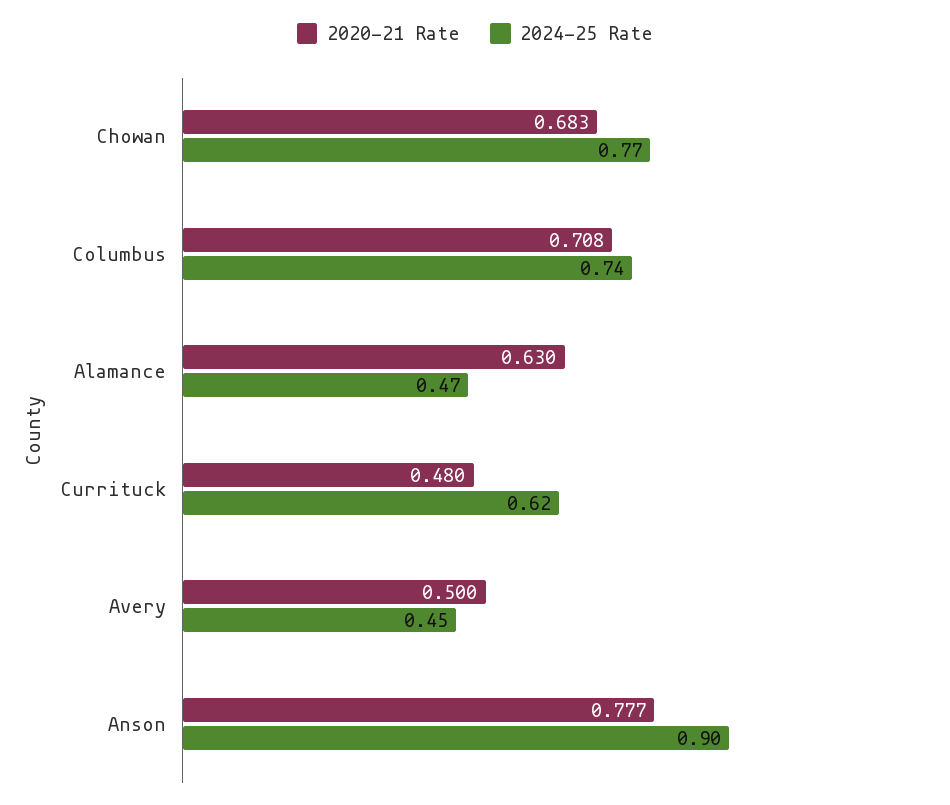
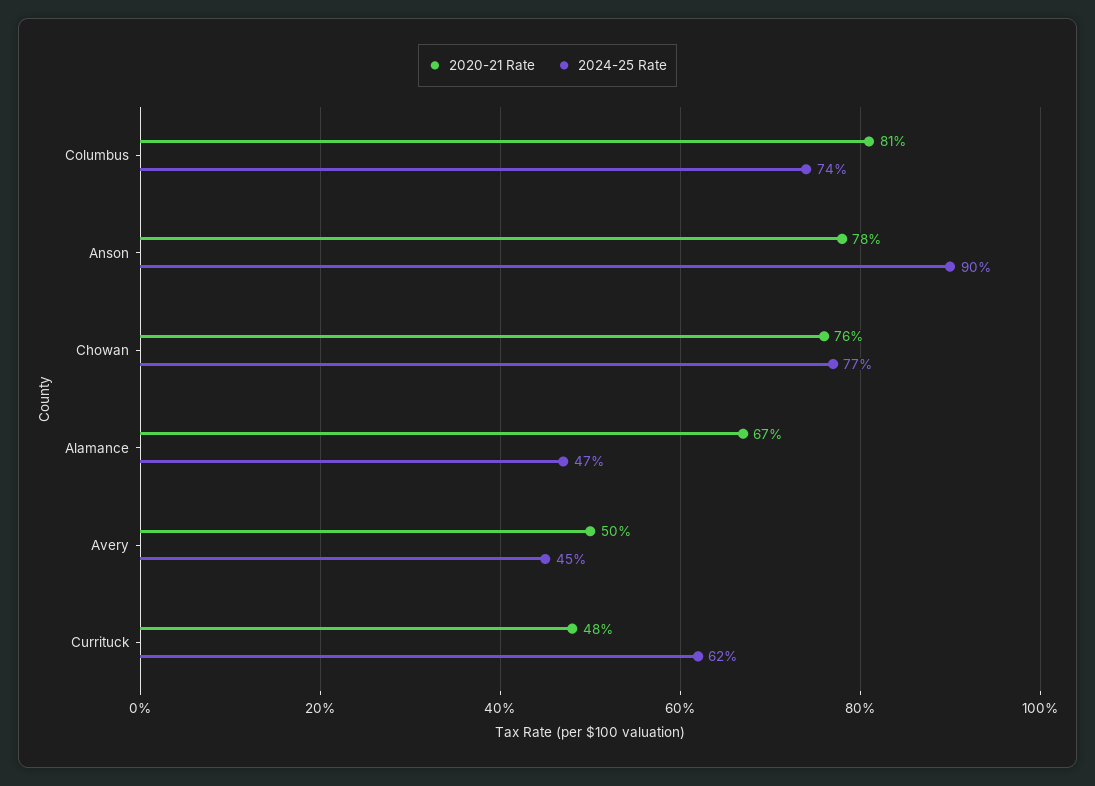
2020-21 Rate, Chowan: 0.683 -> 0.76
2020-21 Rate, Columbus: 0.708 -> 0.81
2020-21 Rate, Alamance: 0.63 -> 0.67

